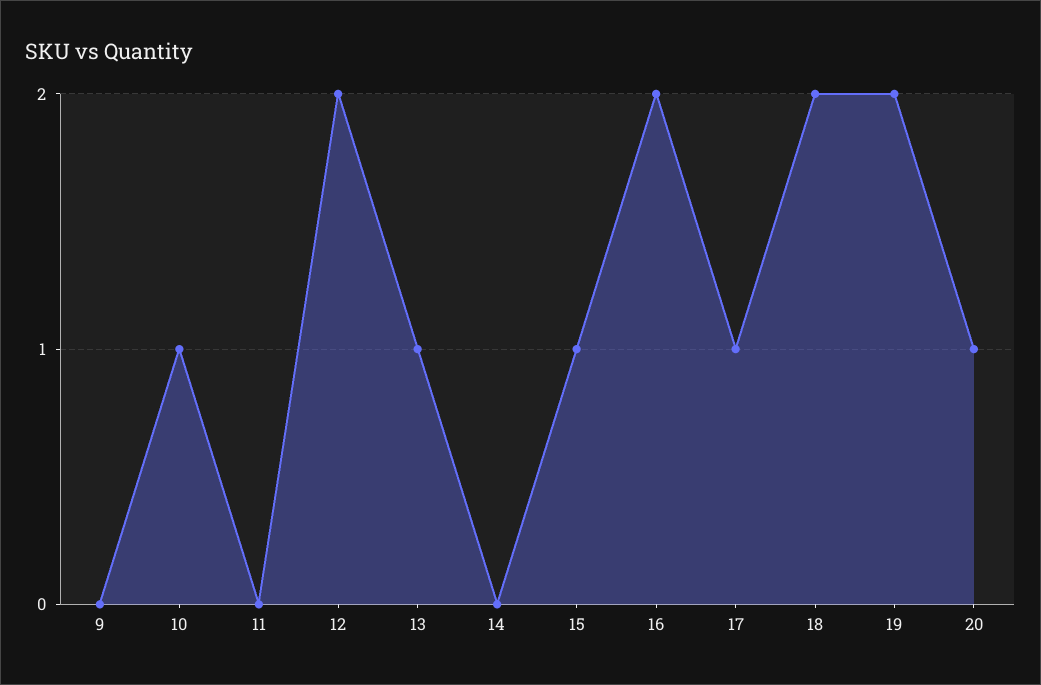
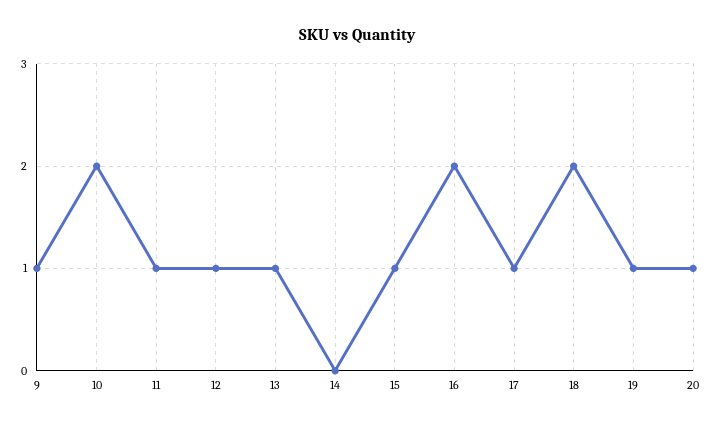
9: 0 -> 1
10: 1 -> 2
11: 0 -> 1
12: 2 -> 1
19: 2 -> 1

